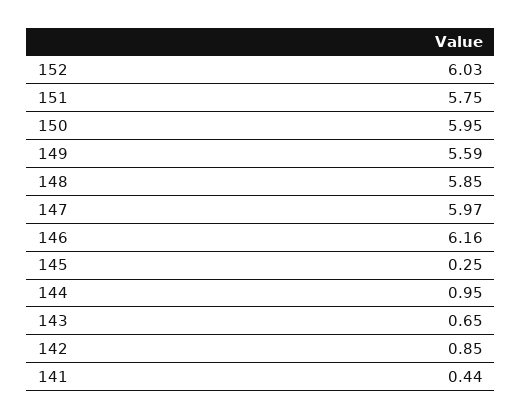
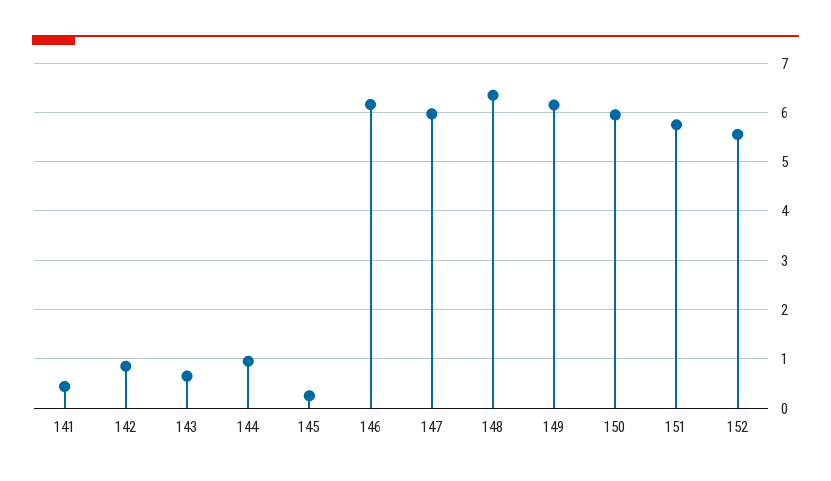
152: 6.03 -> 5.6
149: 5.59 -> 6.2
148: 5.85 -> 6.4

